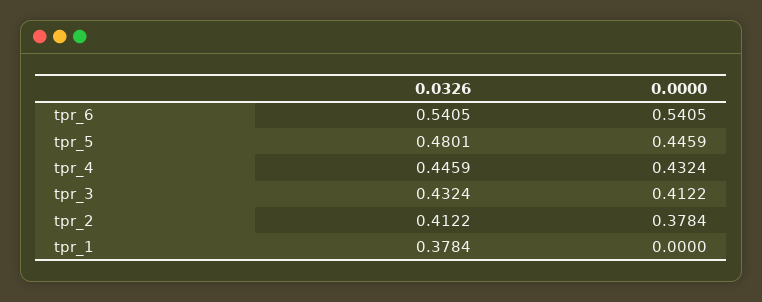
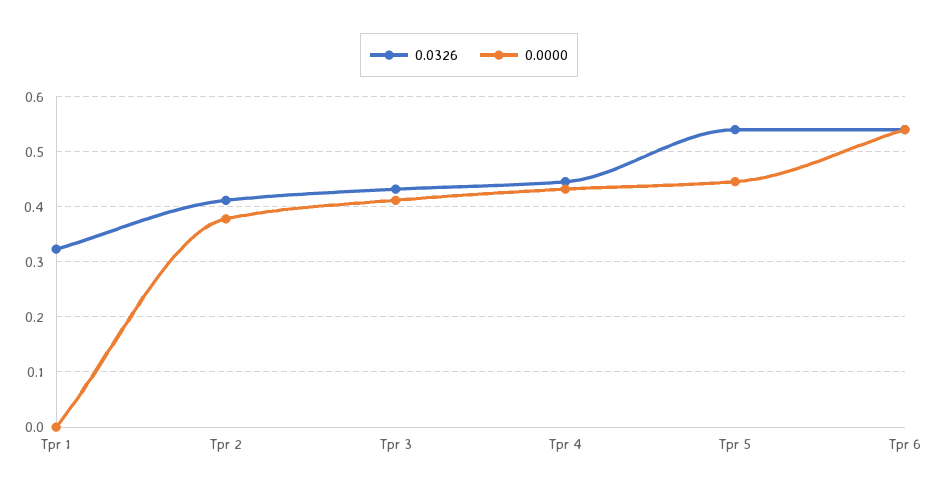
0.0326, tpr_5: 0.4801 -> 0.54
0.0326, tpr_1: 0.3784 -> 0.32

